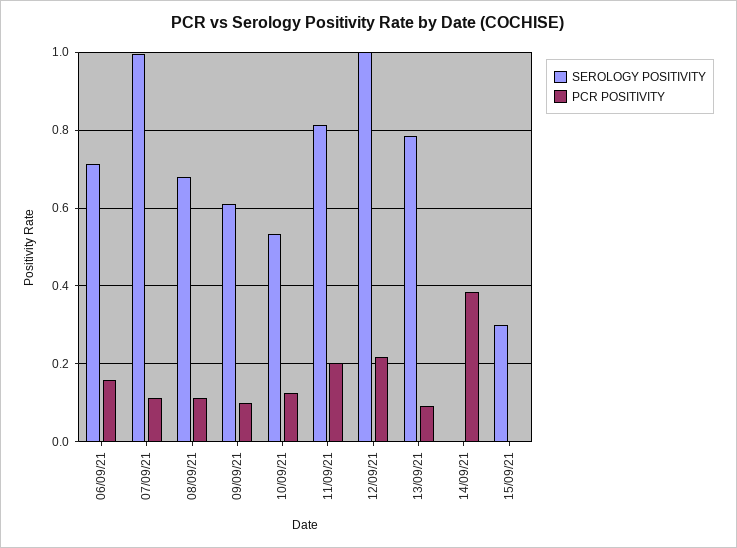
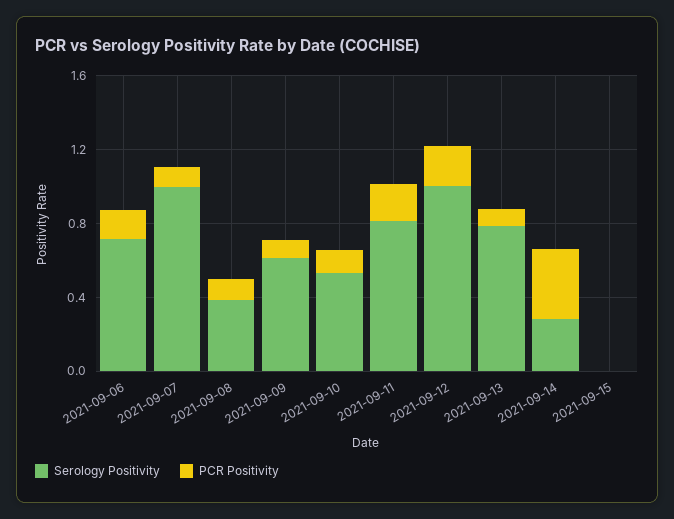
SEROLOGY POSITIVITY, 08/09/21: 0.68 -> 0.4
SEROLOGY POSITIVITY, 14/09/21: 0 -> 0.3
SEROLOGY POSITIVITY, 15/09/21: 0.3 -> 0

